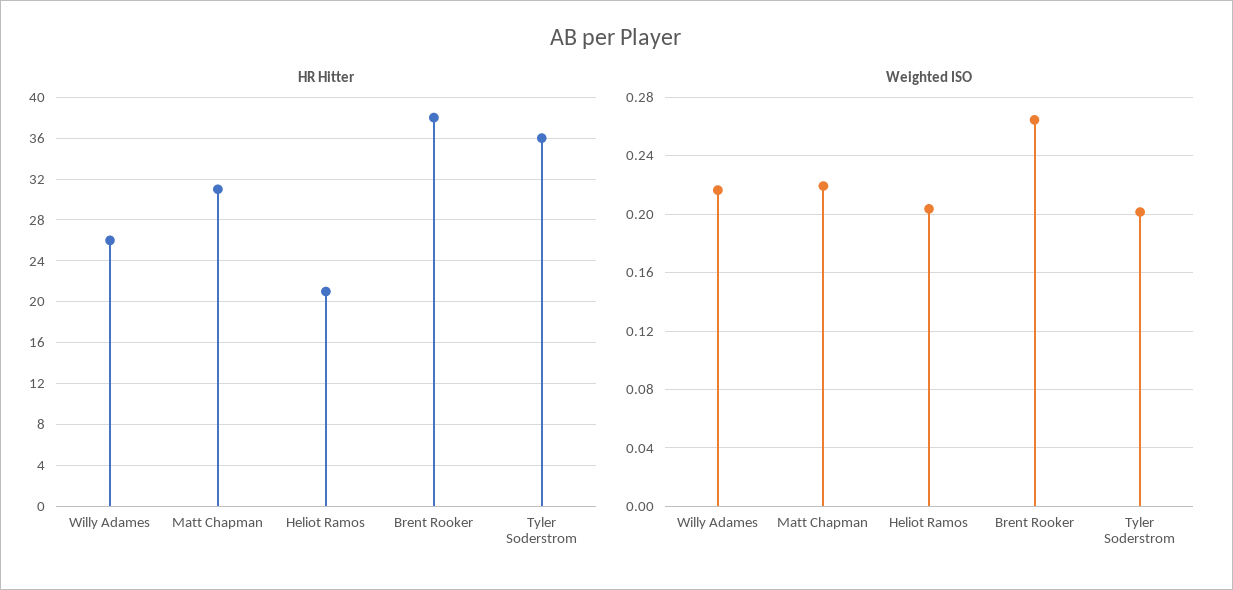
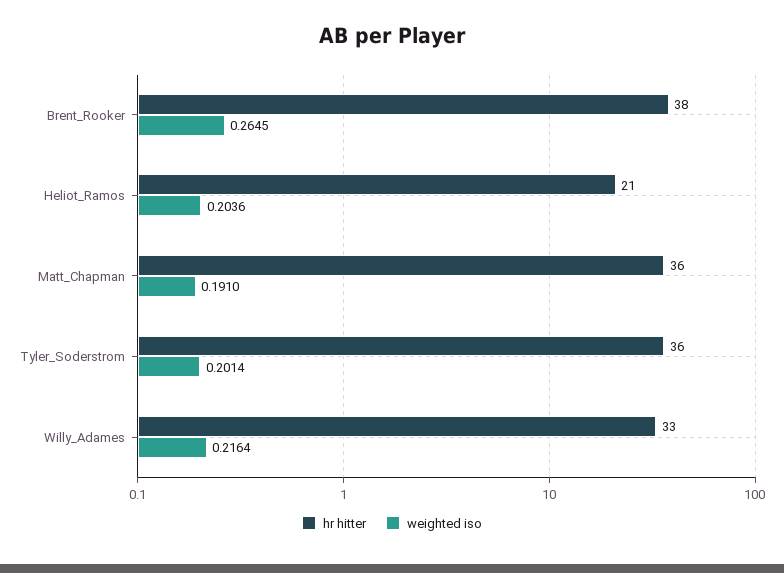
HR Hitter, Willy Adames: 26 -> 33
HR Hitter, Matt Chapman: 31 -> 36
Weighted ISO, Matt Chapman: 0.22 -> 0.191

